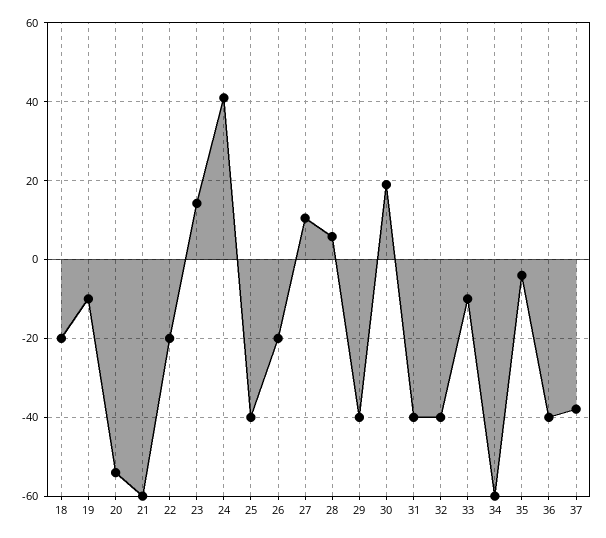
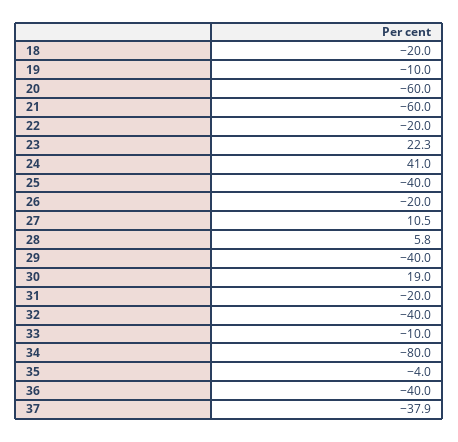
20: -54 -> -60
23: 14 -> 22.3
31: -40 -> -20
34: -60 -> -80

